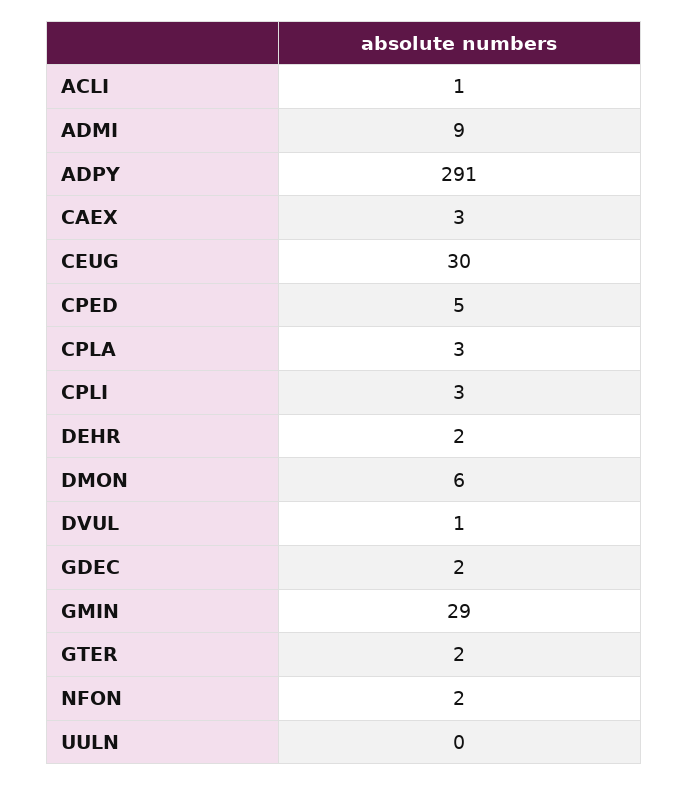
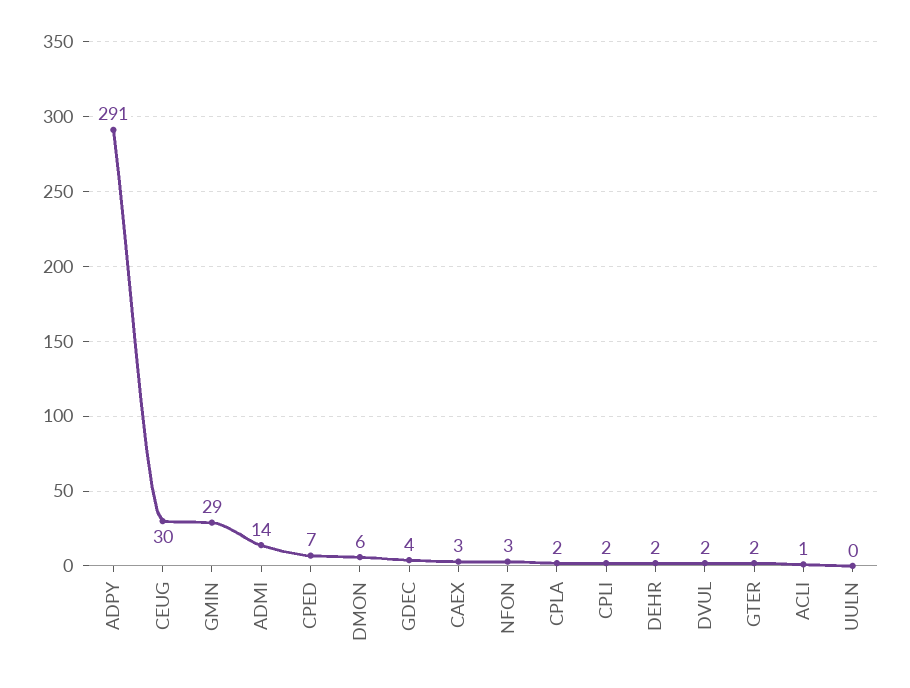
ADMI: 9 -> 14
CPED: 5 -> 7
CPLA: 3 -> 2
CPLI: 3 -> 2
DVUL: 1 -> 2
GDEC: 2 -> 4
NFON: 2 -> 3

